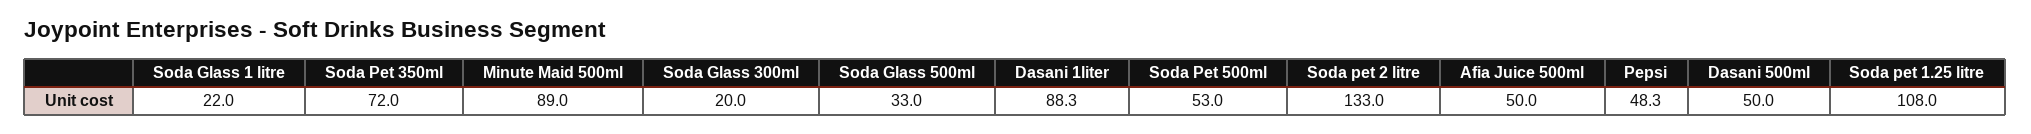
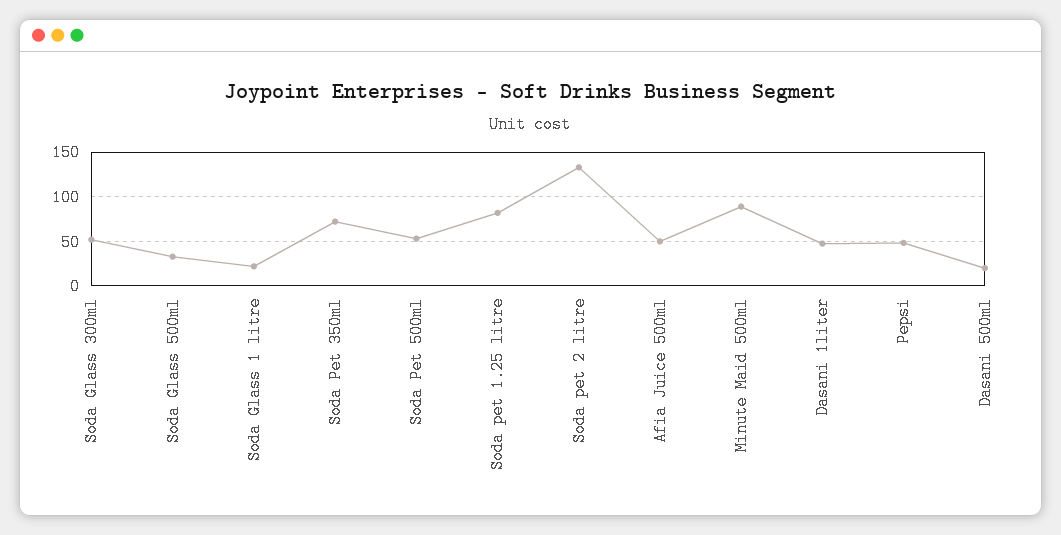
Soda Glass 300ml: 20 -> 50
Dasani 1liter: 88.3 -> 50
Dasani 500ml: 50 -> 20
Soda pet 1.25 litre: 108 -> 80

